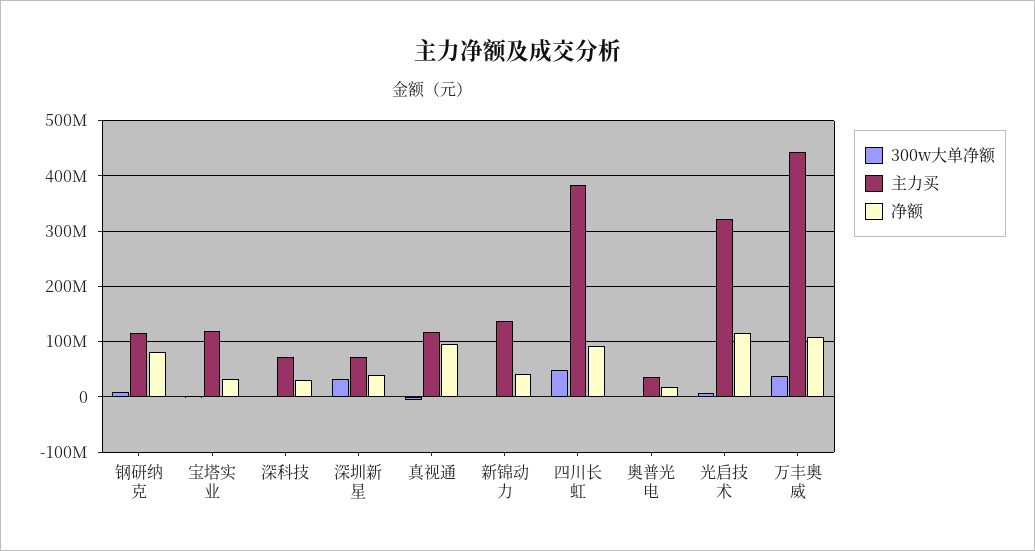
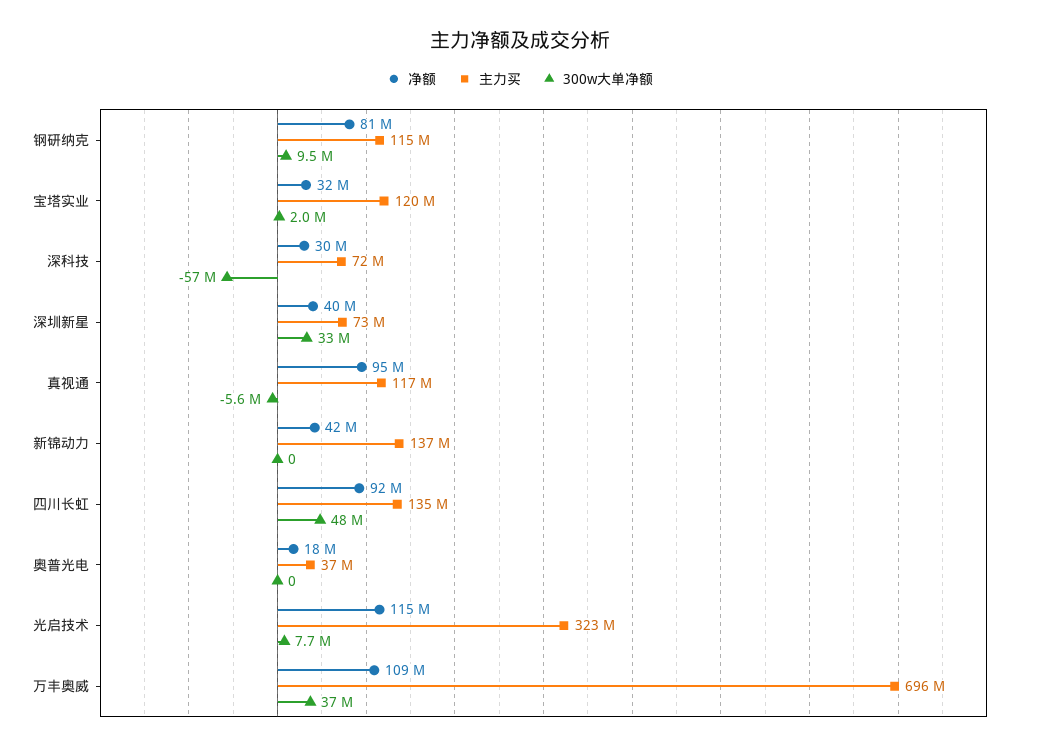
300w大单净额, 深科技: 0 -> -57000000
主力买, 四川长虹: 380000000 -> 135000000
主力买, 万丰奥威: 440000000 -> 696000000

